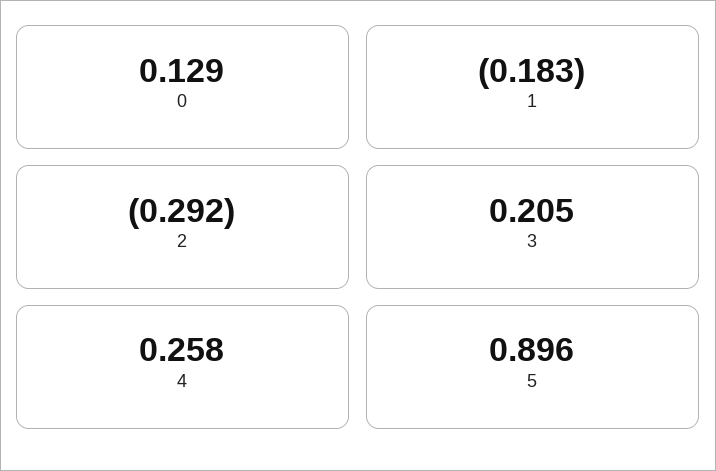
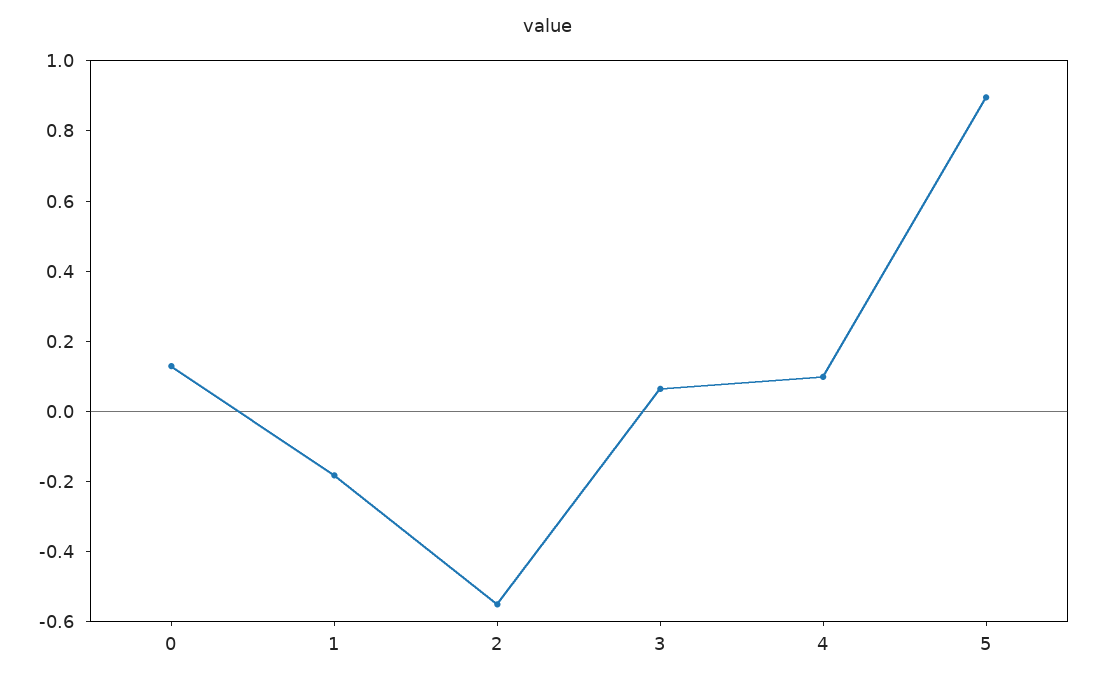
2: -0.292 -> -0.55
3: 0.205 -> 0.05
4: 0.258 -> 0.1

